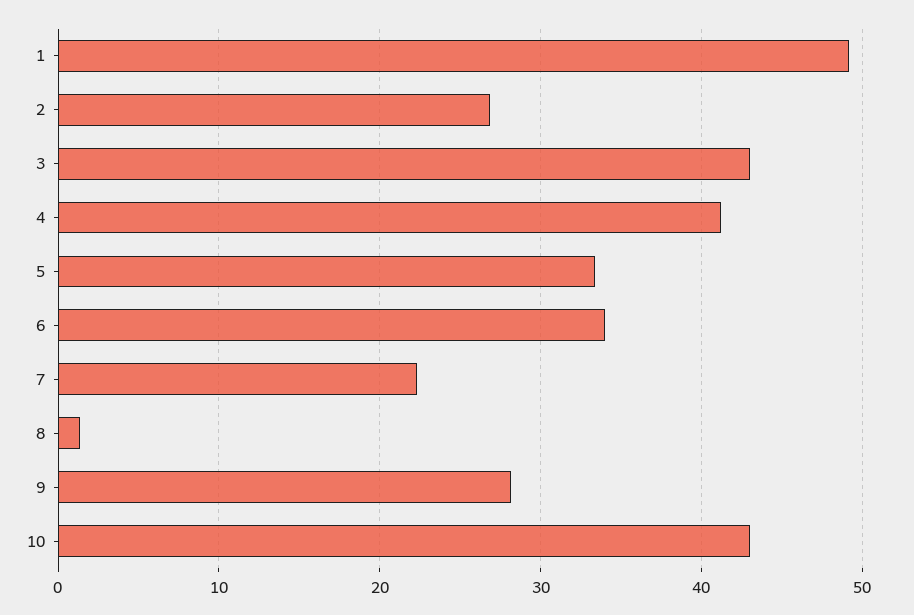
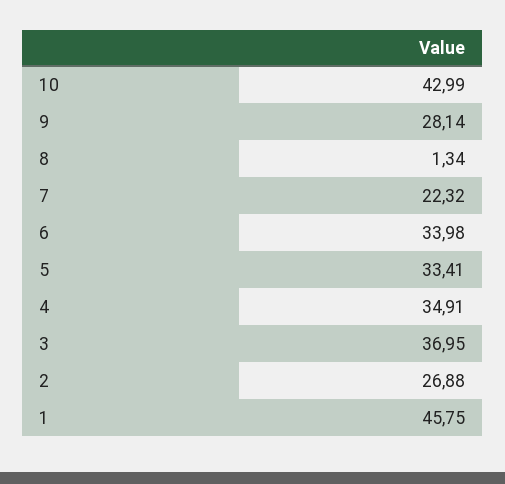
1: 49 -> 45.75
3: 43 -> 36.95
4: 41 -> 34.91

